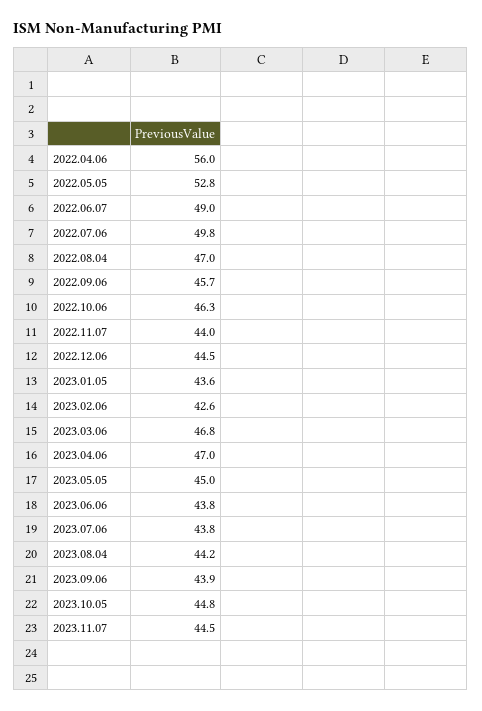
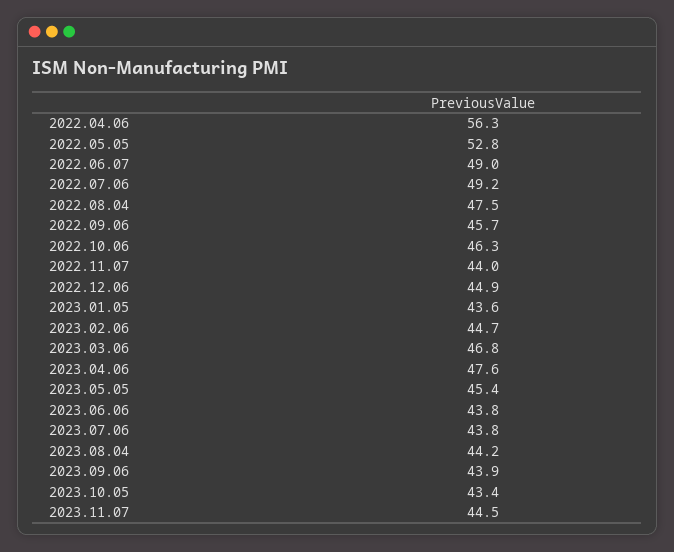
2022.04.06: 56 -> 56.3
2022.07.06: 49.8 -> 49.2
2022.08.04: 47 -> 47.5
2022.12.06: 44.5 -> 44.9
2023.02.06: 42.6 -> 44.7
2023.04.06: 47 -> 47.6
2023.05.05: 45 -> 45.4
2023.10.05: 44.8 -> 43.4

